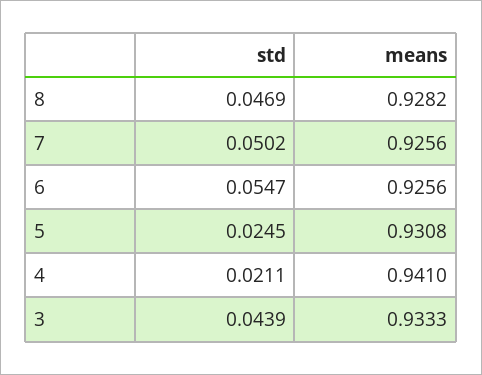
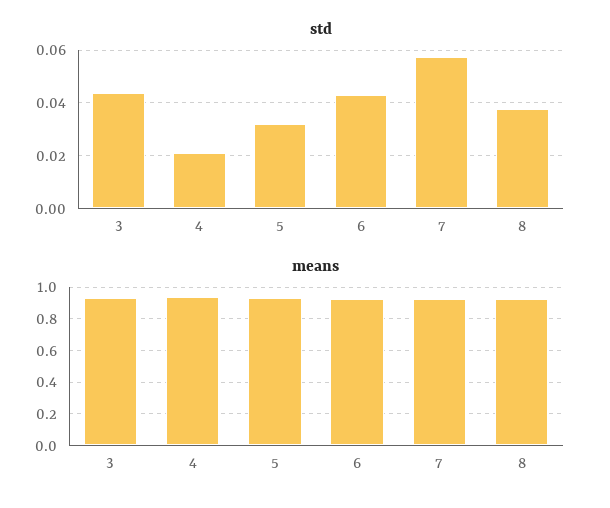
std, 8: 0.0469 -> 0.0375
std, 7: 0.0502 -> 0.0575
std, 6: 0.0547 -> 0.0425
std, 5: 0.0245 -> 0.0325

